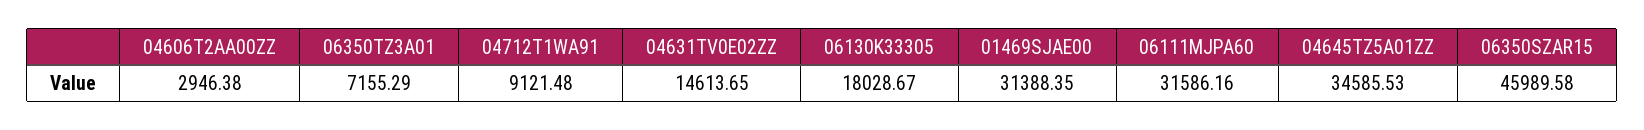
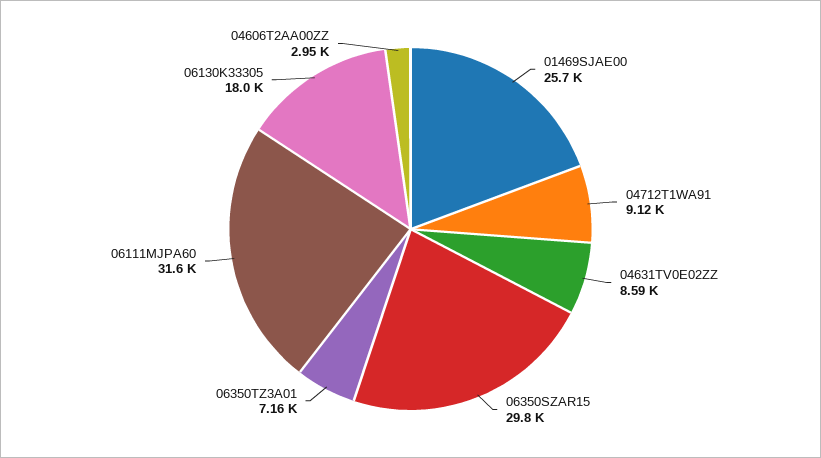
04631TV0E02ZZ: 14613.65 -> 8590
01469SJAE00: 31388.35 -> 25700
04645TZ5A01ZZ: 34585.53 -> none
06350SZAR15: 45989.58 -> 29800

